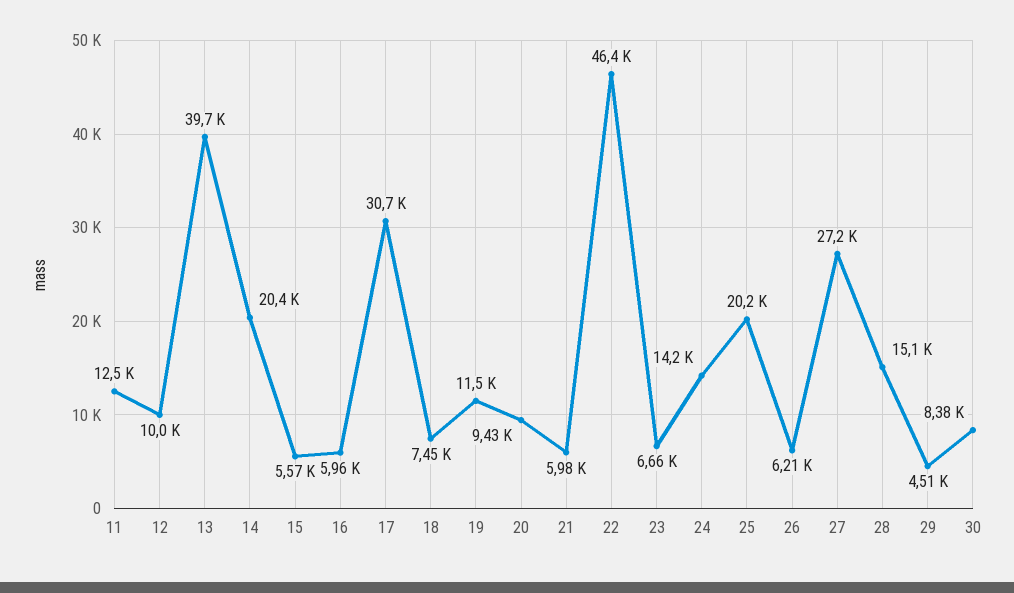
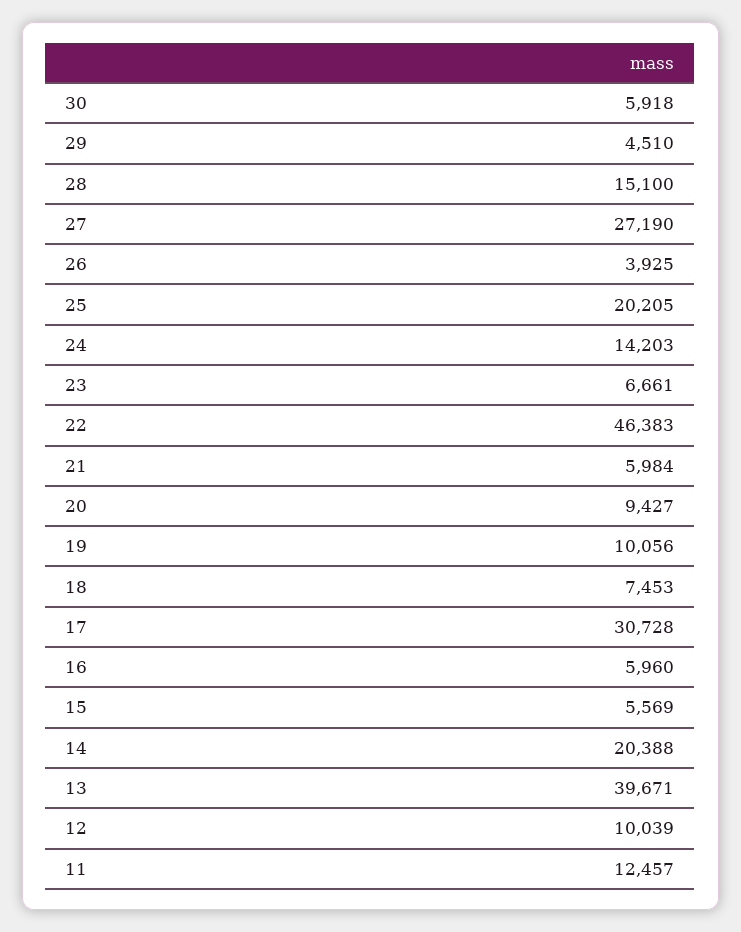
19: 11500 -> 10056
26: 6210 -> 3925
30: 8380 -> 5918

